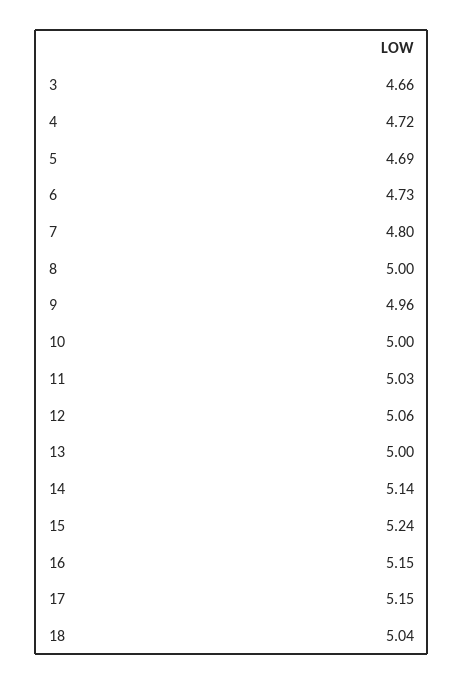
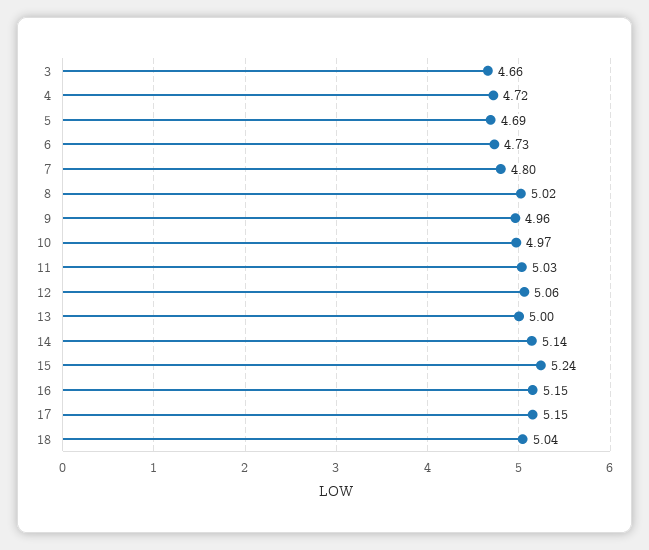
8: 5 -> 5.02
10: 5 -> 4.97

